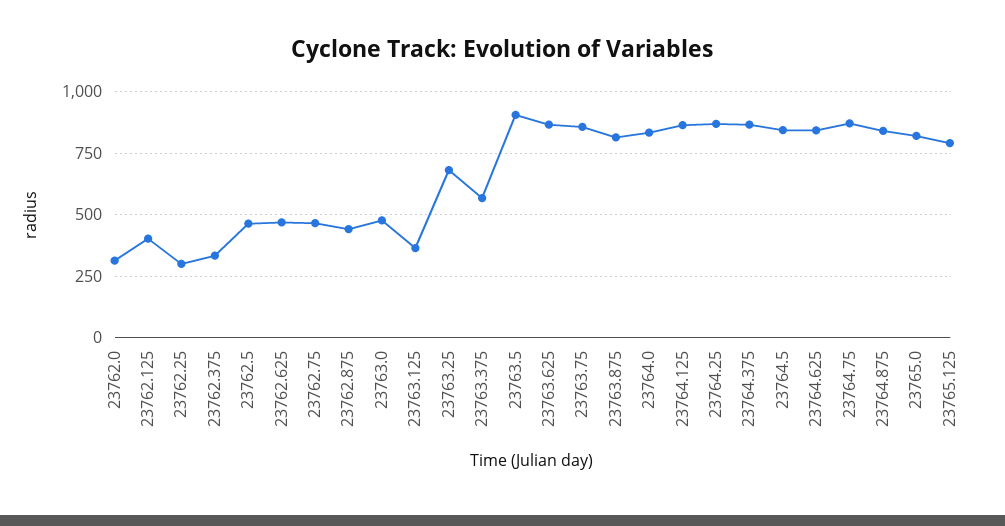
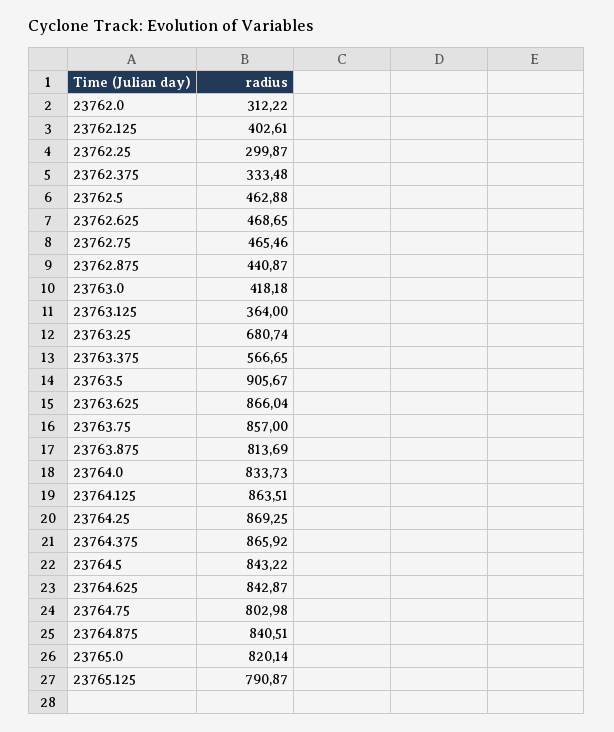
23763.0: 475 -> 418.18
23764.75: 875 -> 802.98

